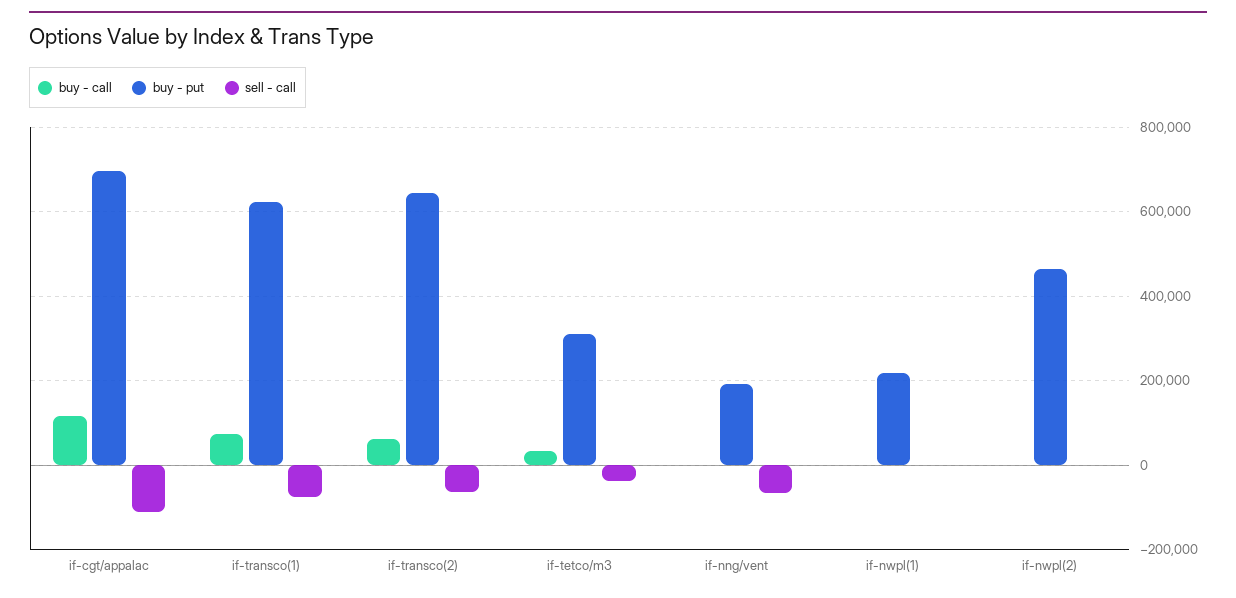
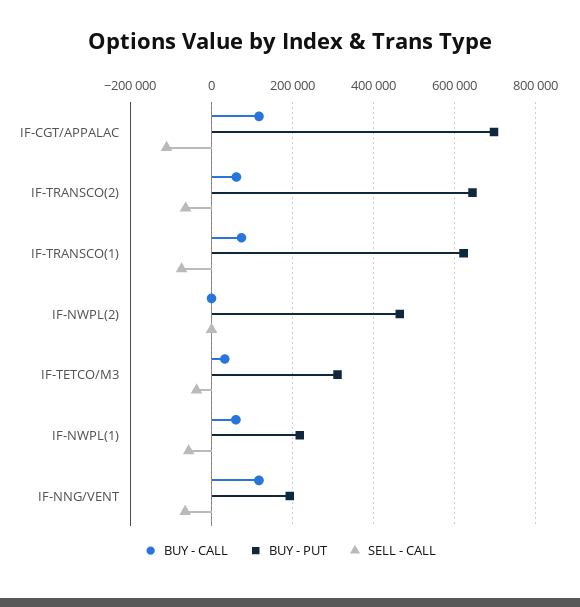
buy - call, if-nng/vent: 0 -> 120000
buy - call, if-nwpl(1): 0 -> 60000
sell - call, if-nwpl(1): 0 -> -60000

